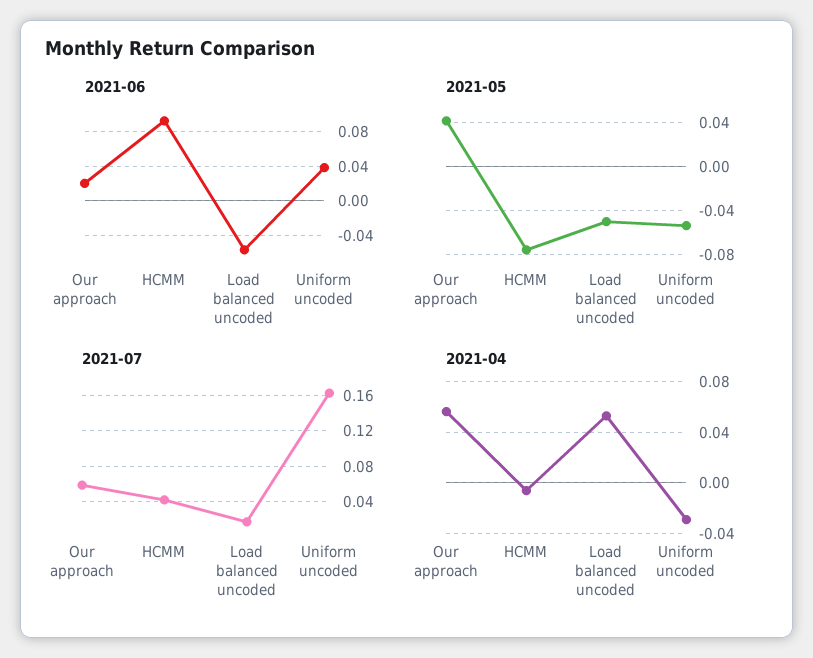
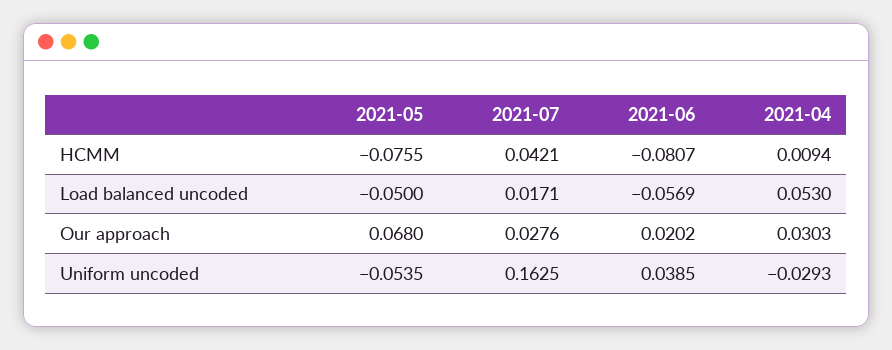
2021-06, HCMM: 0.09 -> -0.0807
2021-05, Our approach: 0.04 -> 0.068
2021-07, Our approach: 0.06 -> 0.0276
2021-04, Our approach: 0.055 -> 0.0303
2021-04, HCMM: -0.005 -> 0.0094

